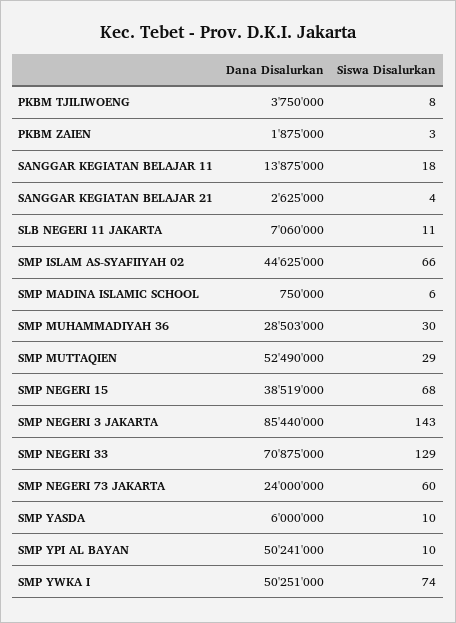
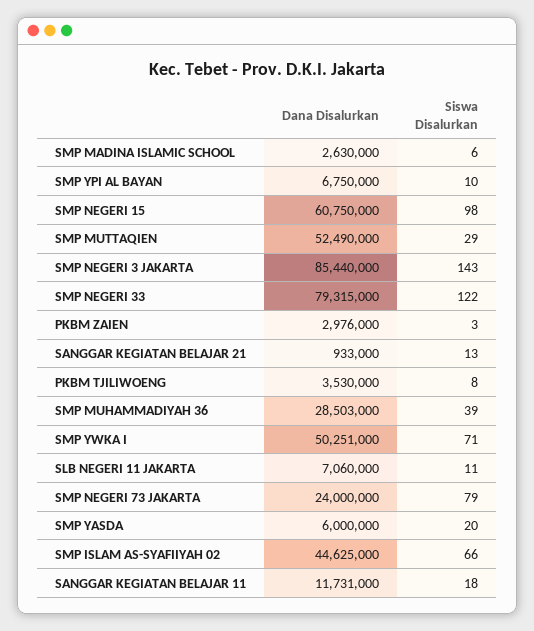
Dana Disalurkan, PKBM TJILIWOENG: 3750000 -> 3530000
Dana Disalurkan, PKBM ZAIEN: 1875000 -> 2976000
Dana Disalurkan, SANGGAR KEGIATAN BELAJAR 11: 13875000 -> 11731000
Dana Disalurkan, SANGGAR KEGIATAN BELAJAR 21: 2625000 -> 933000
Siswa Disalurkan, SANGGAR KEGIATAN BELAJAR 21: 4 -> 13
Dana Disalurkan, SMP MADINA ISLAMIC SCHOOL: 750000 -> 2630000
Siswa Disalurkan, SMP MUHAMMADIYAH 36: 30 -> 39
Dana Disalurkan, SMP NEGERI 15: 38519000 -> 60750000
Siswa Disalurkan, SMP NEGERI 15: 68 -> 98
Dana Disalurkan, SMP NEGERI 33: 70875000 -> 79315000
Siswa Disalurkan, SMP NEGERI 33: 129 -> 122
Siswa Disalurkan, SMP NEGERI 73 JAKARTA: 60 -> 79
Siswa Disalurkan, SMP YASDA: 10 -> 20
Dana Disalurkan, SMP YPI AL BAYAN: 50241000 -> 6750000
Siswa Disalurkan, SMP YWKA I: 74 -> 71

